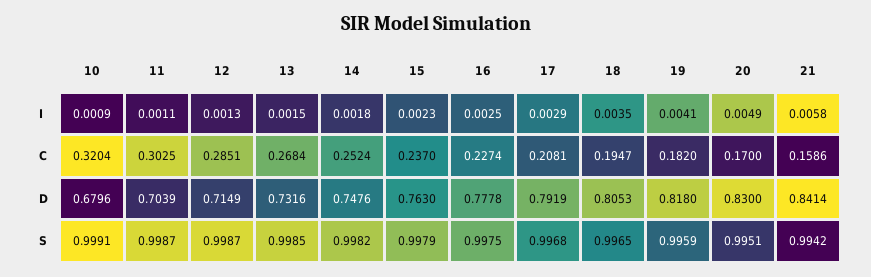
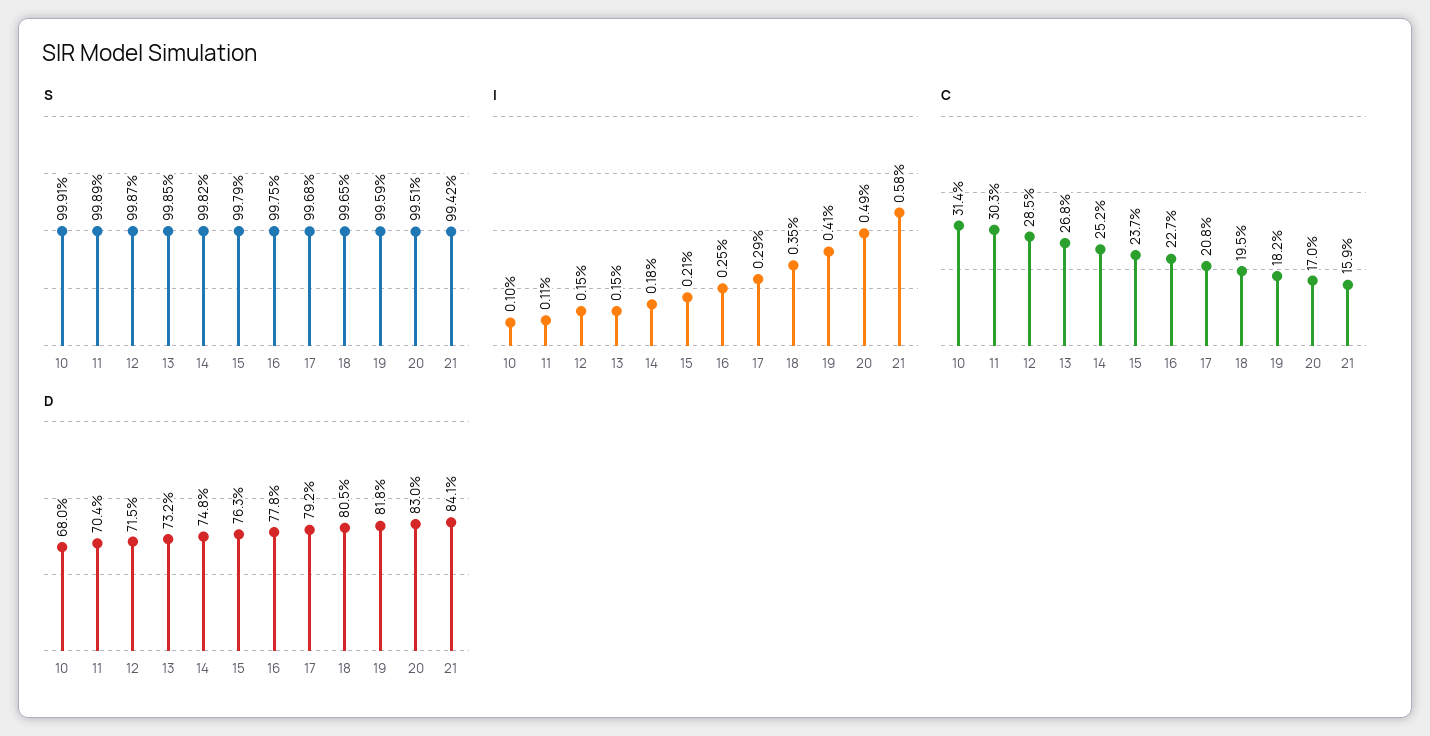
I, 10: 0.0009 -> 0.001
I, 12: 0.0013 -> 0.0015
I, 15: 0.0023 -> 0.0021
C, 10: 0.3204 -> 0.314
S, 11: 0.9987 -> 0.9989

